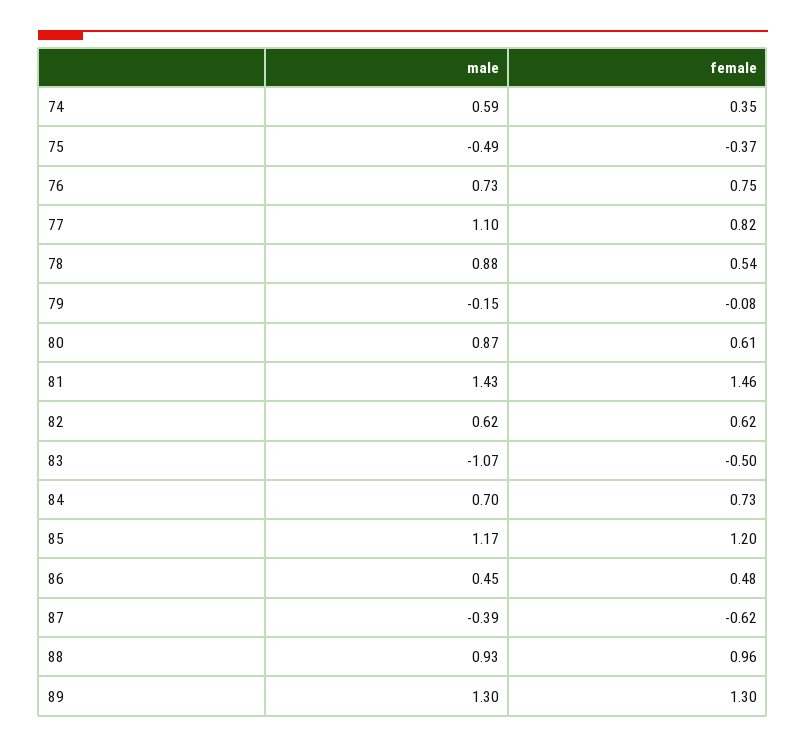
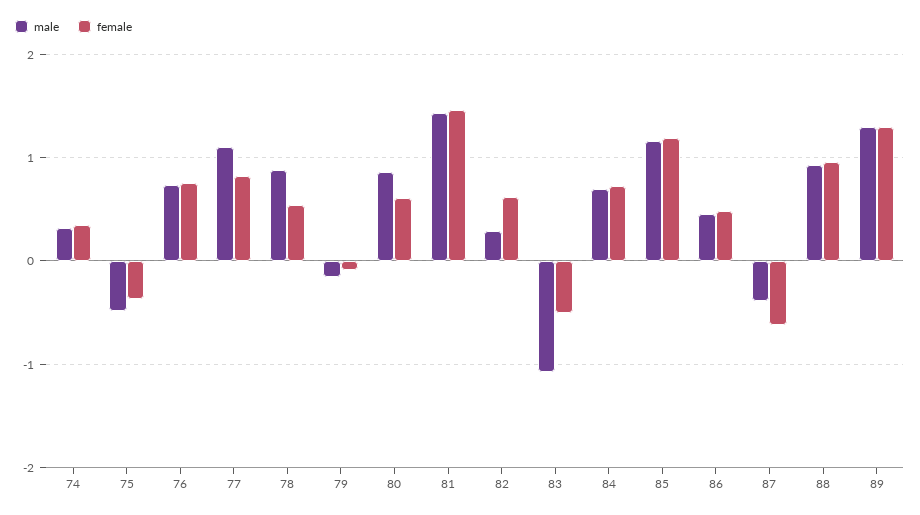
male, 74: 0.59 -> 0.3
male, 82: 0.62 -> 0.3

